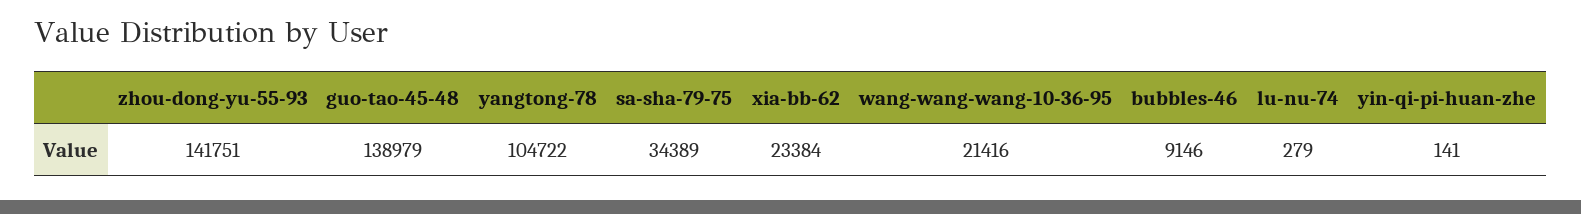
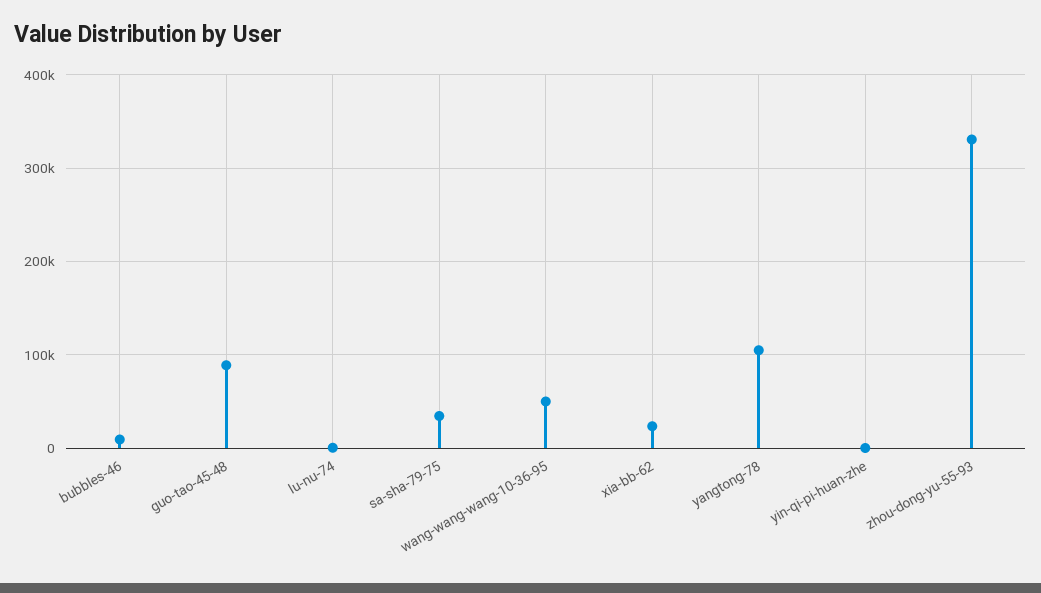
zhou-dong-yu-55-93: 141751 -> 330000
guo-tao-45-48: 138979 -> 90000
wang-wang-wang-10-36-95: 21416 -> 50000

